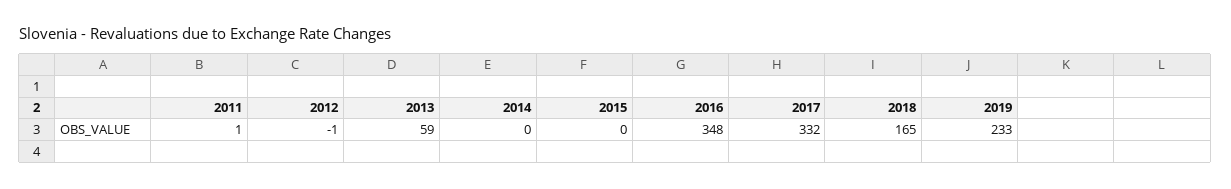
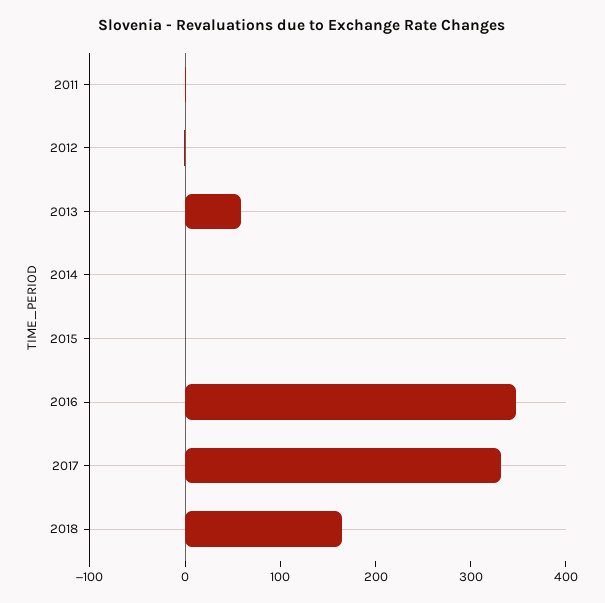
2019: 233 -> none

